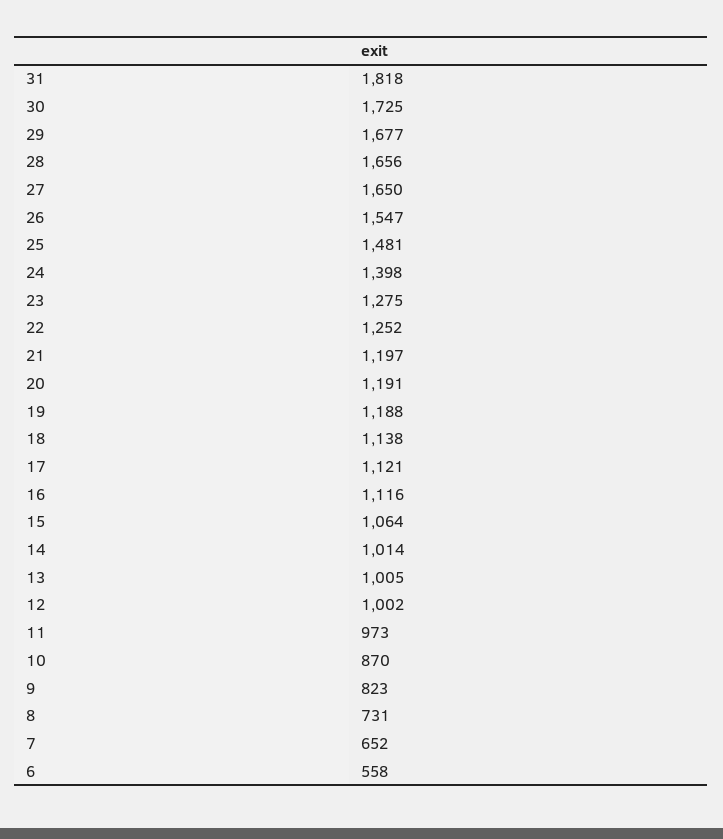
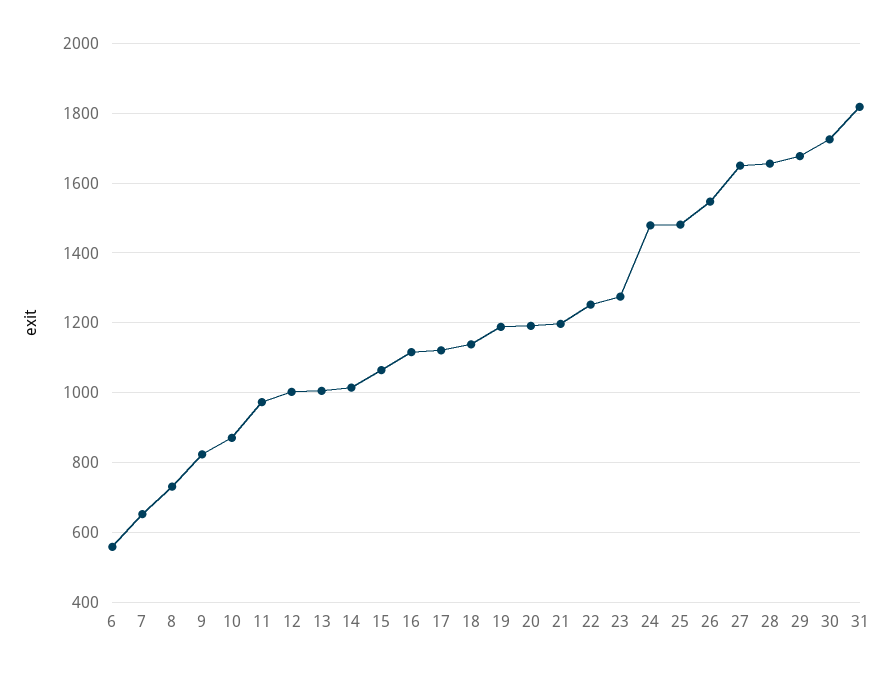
24: 1398 -> 1480

